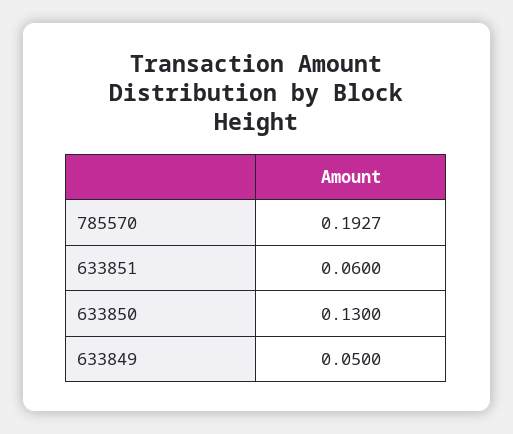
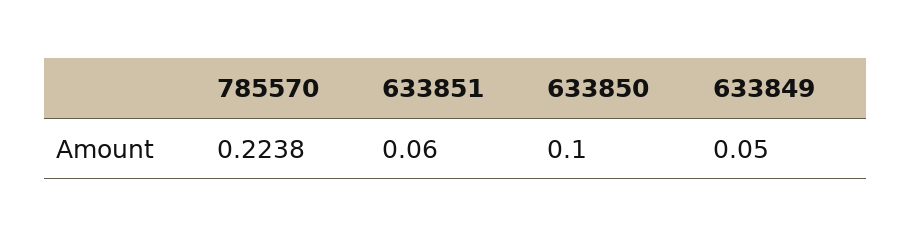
785570: 0.1927 -> 0.2238
633850: 0.13 -> 0.1

